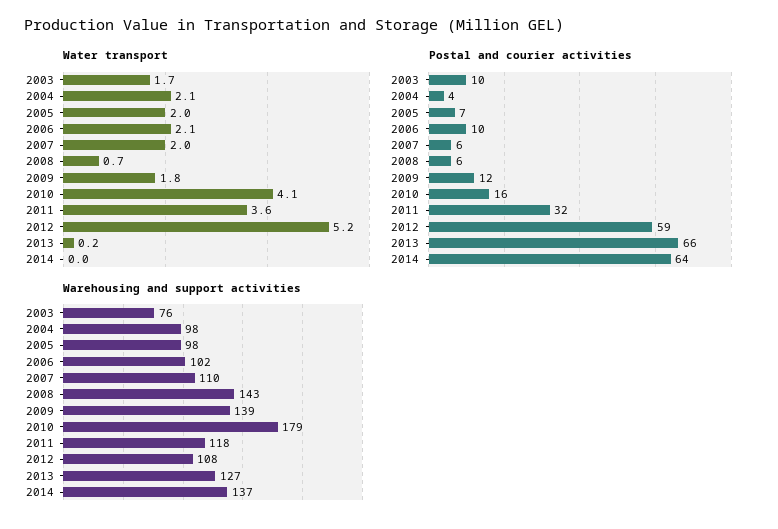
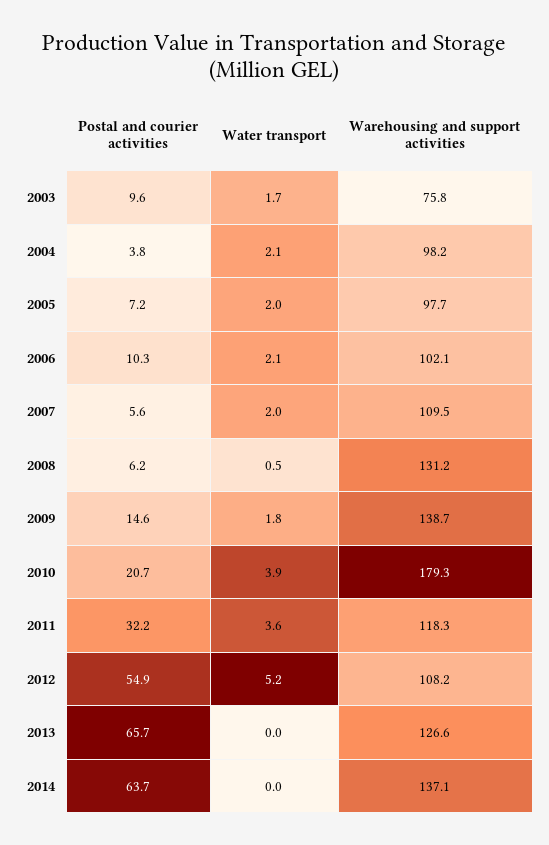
Water transport, 2008: 0.7 -> 0.5
Water transport, 2010: 4.1 -> 3.9
Water transport, 2013: 0.2 -> 0
Postal and courier activities, 2009: 12 -> 14.6
Postal and courier activities, 2010: 16 -> 20.7
Postal and courier activities, 2012: 59 -> 54.9
Warehousing and support activities, 2008: 143 -> 131.2

